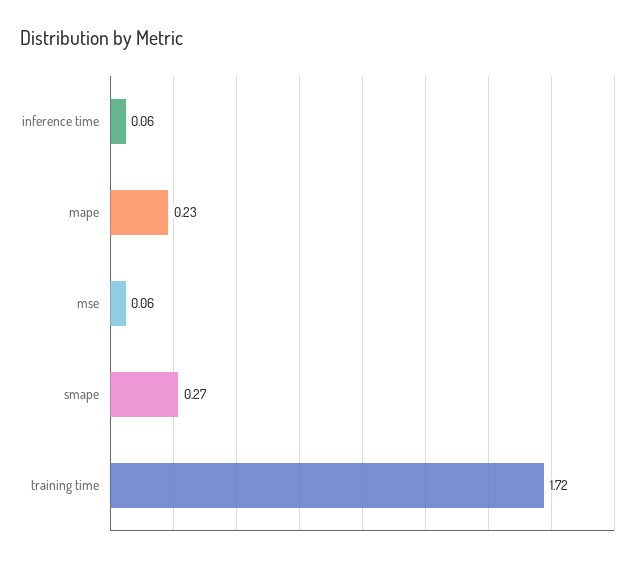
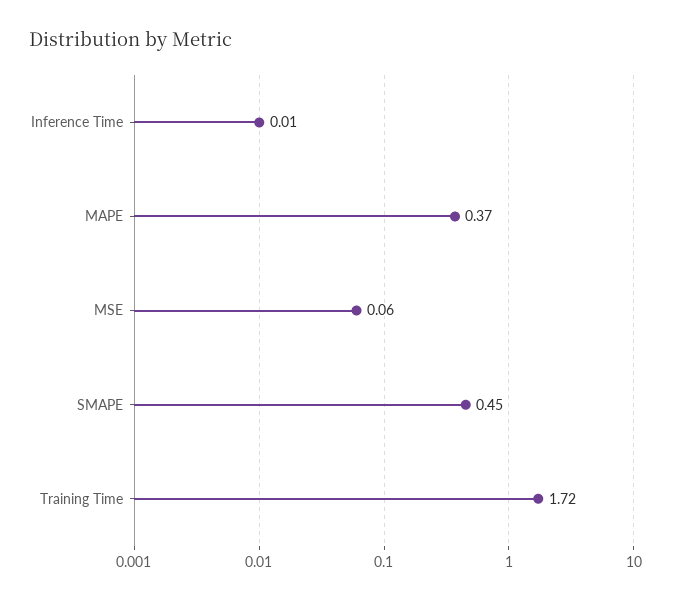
inference time: 0.06 -> 0.01
mape: 0.23 -> 0.37
smape: 0.27 -> 0.45

